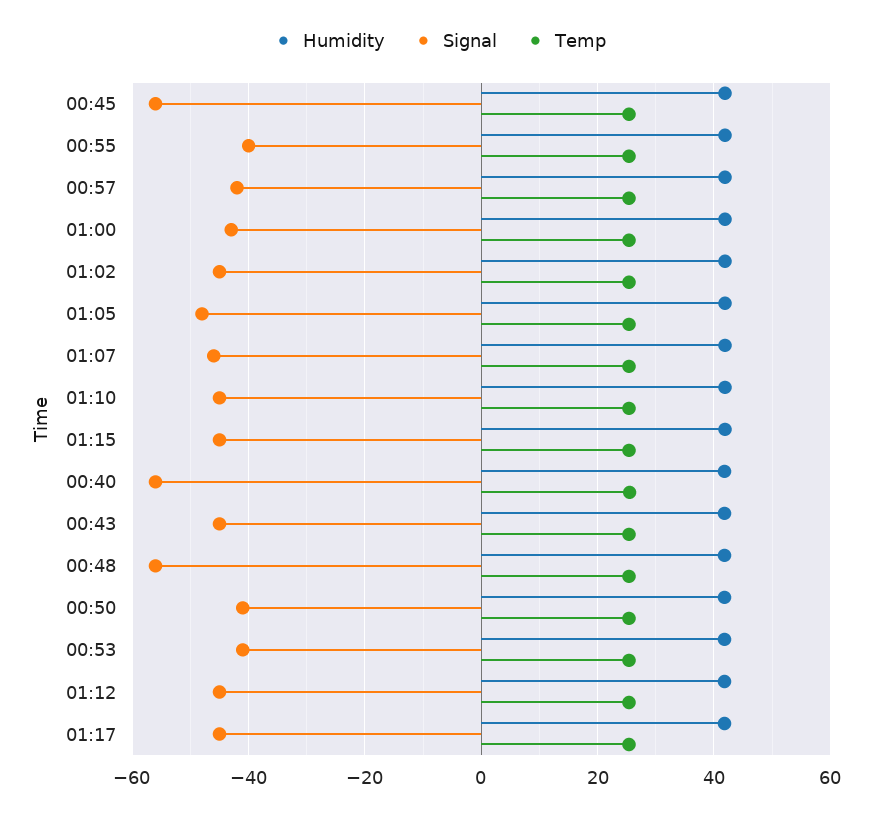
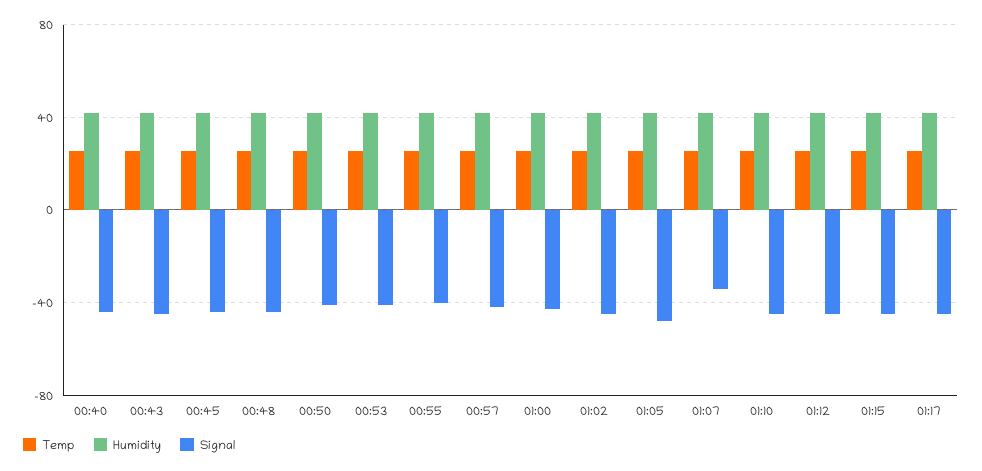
Signal, 00:45: -56 -> -45
Signal, 01:07: -46 -> -35
Signal, 00:40: -56 -> -45
Signal, 00:48: -56 -> -45

